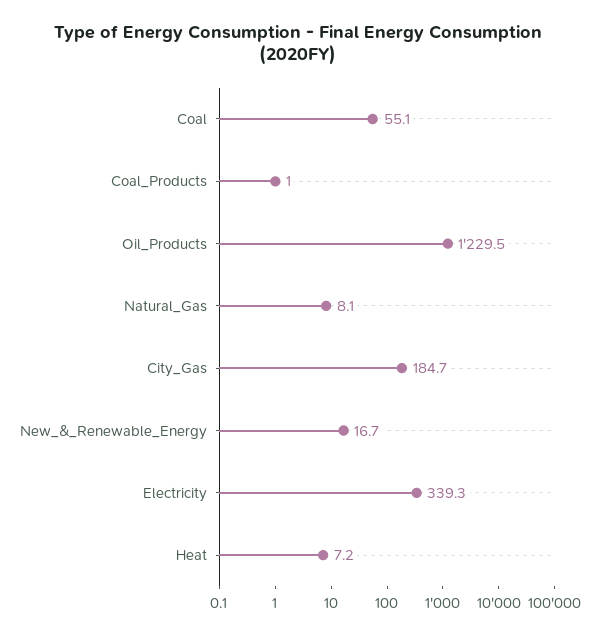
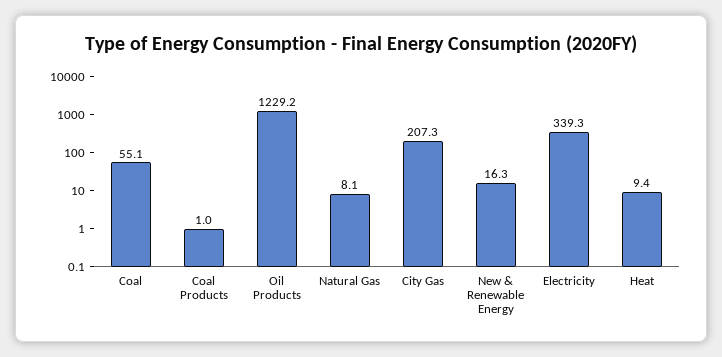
Oil_Products: 1229.5 -> 1229.2
City_Gas: 184.7 -> 207.3
New_&_Renewable_Energy: 16.7 -> 16.3
Heat: 7.2 -> 9.4

